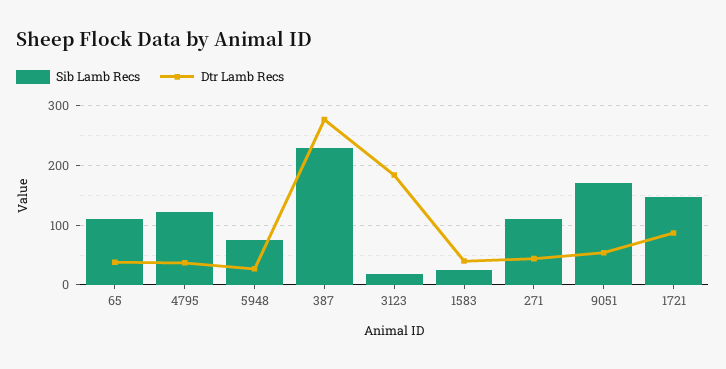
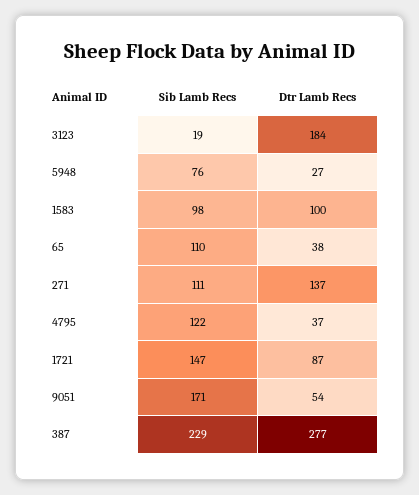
Sib Lamb Recs, 1583: 20 -> 98
Dtr Lamb Recs, 1583: 40 -> 100
Dtr Lamb Recs, 271: 40 -> 137

